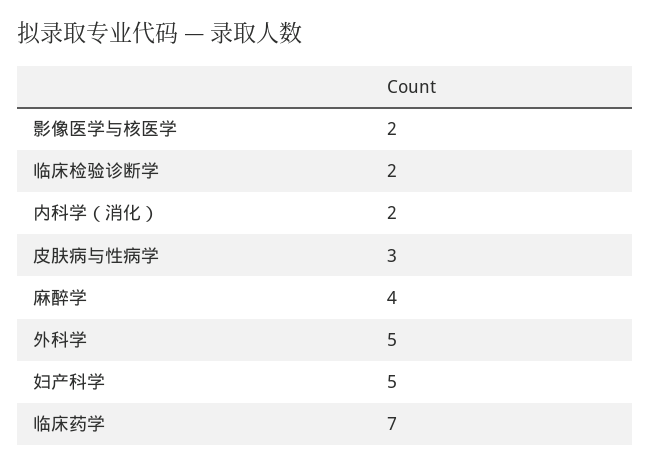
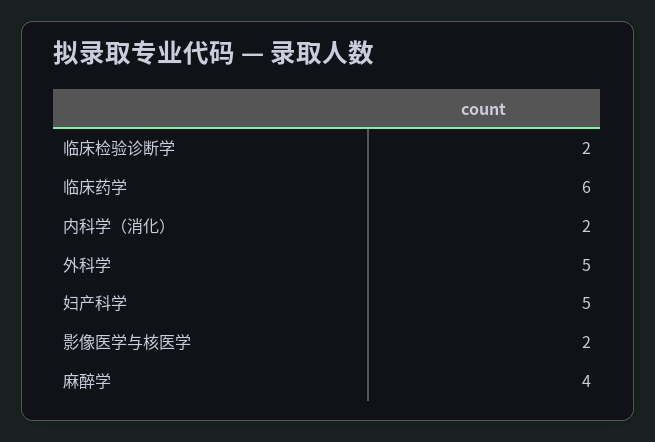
皮肤病与性病学: 3 -> none
临床药学: 7 -> 6

